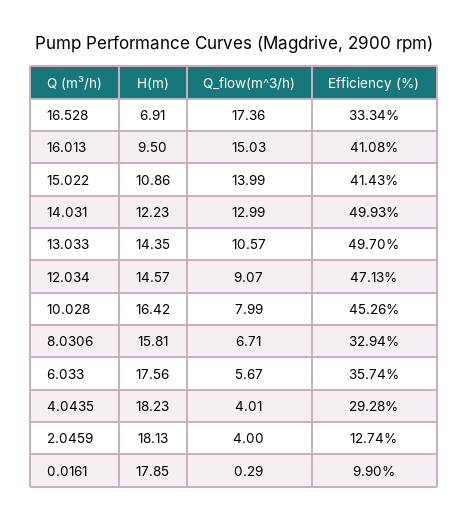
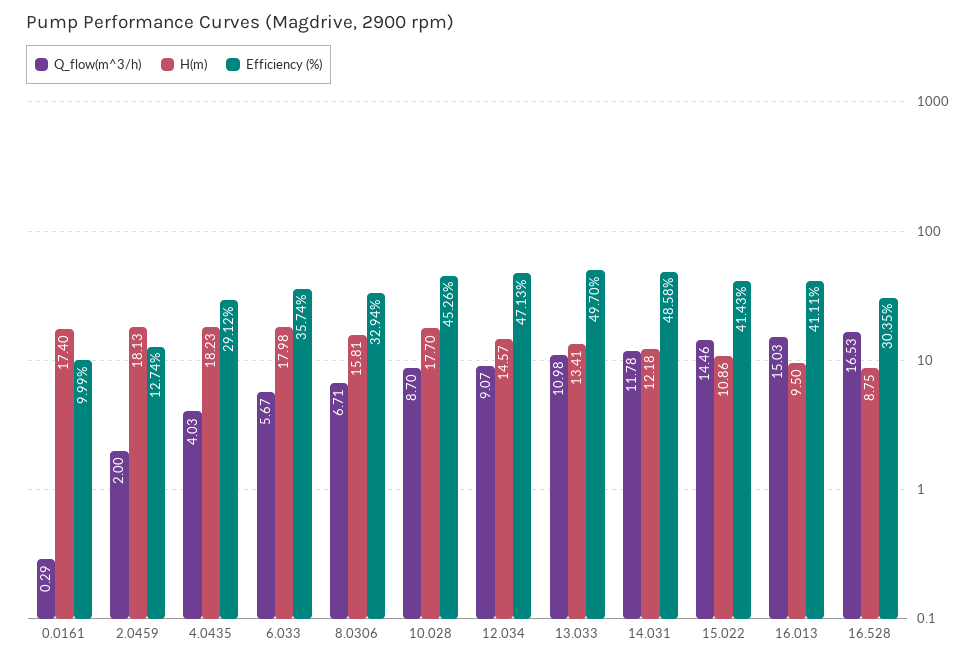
H(m), 16.528: 6.91 -> 8.75
Q_flow(m^3/h), 16.528: 17.36 -> 16.53
Efficiency (%), 16.528: 33.34 -> 30.35
Efficiency (%), 16.013: 41.08 -> 41.11
Q_flow(m^3/h), 15.022: 13.99 -> 14.46
H(m), 14.031: 12.23 -> 12.18
Q_flow(m^3/h), 14.031: 12.99 -> 11.78
Efficiency (%), 14.031: 49.93 -> 48.58
H(m), 13.033: 14.35 -> 13.41
Q_flow(m^3/h), 13.033: 10.57 -> 10.98
H(m), 10.028: 16.42 -> 17.7
Q_flow(m^3/h), 10.028: 7.99 -> 8.7
H(m), 6.033: 17.56 -> 17.98
Q_flow(m^3/h), 4.0435: 4.01 -> 4.03
Efficiency (%), 4.0435: 29.28 -> 29.12
Q_flow(m^3/h), 2.0459: 4 -> 2
H(m), 0.0161: 17.85 -> 17.4
Efficiency (%), 0.0161: 9.9 -> 9.99

